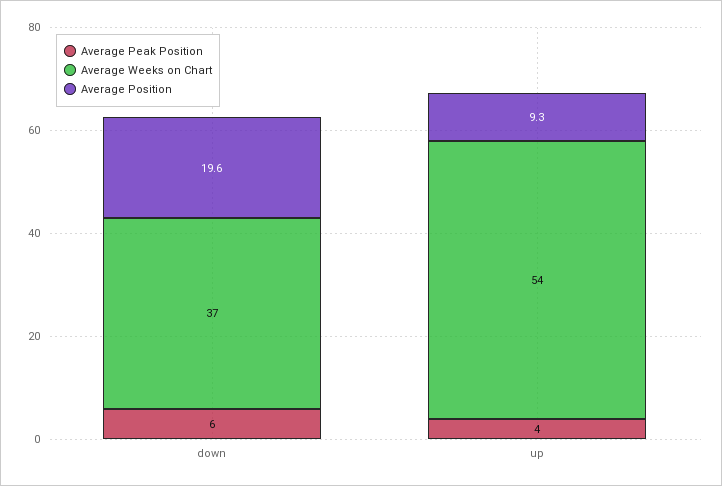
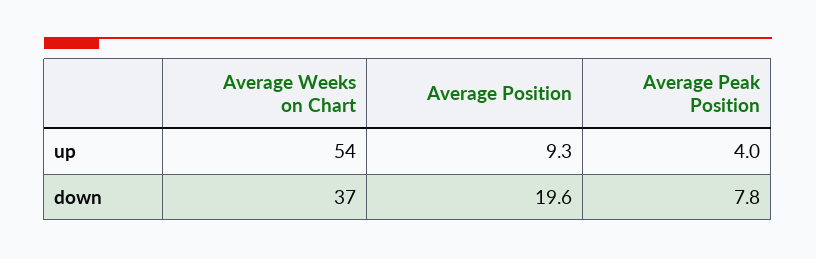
Average Peak Position, down: 6 -> 7.8

